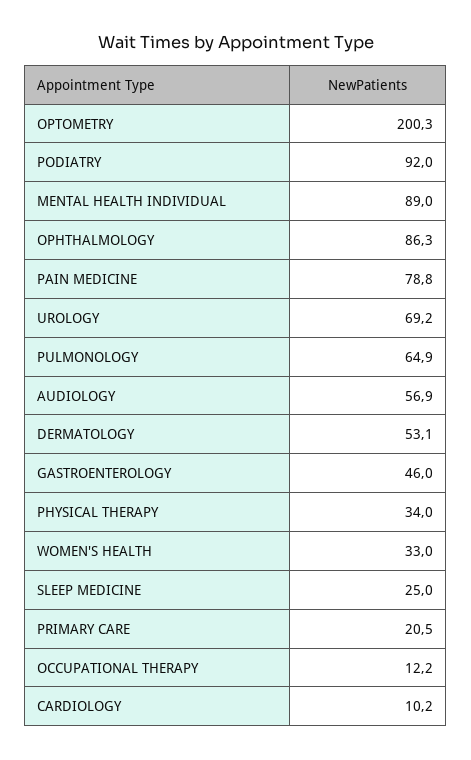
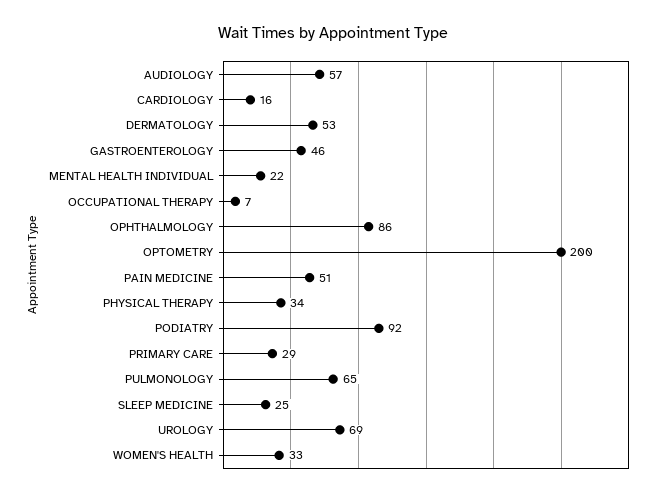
MENTAL HEALTH INDIVIDUAL: 89 -> 22
PAIN MEDICINE: 78.8 -> 51
PRIMARY CARE: 20.5 -> 29
OCCUPATIONAL THERAPY: 12.2 -> 7
CARDIOLOGY: 10.2 -> 16

